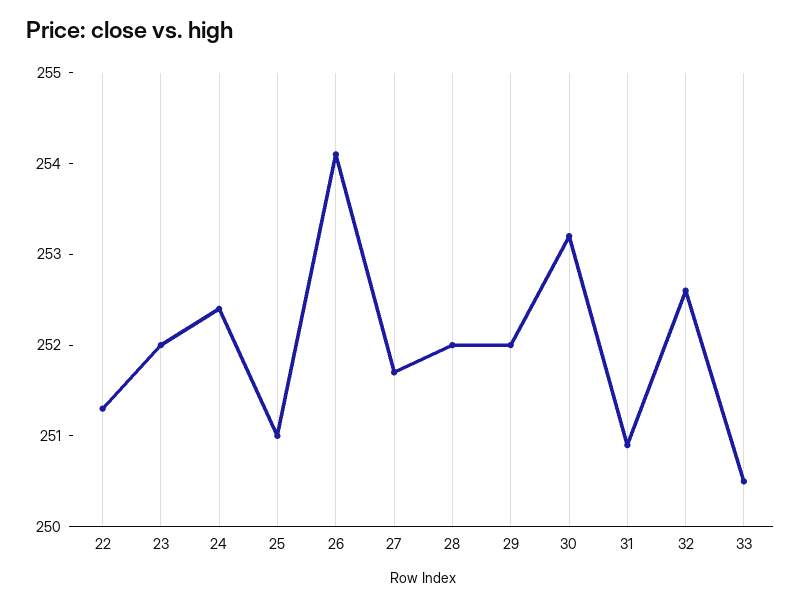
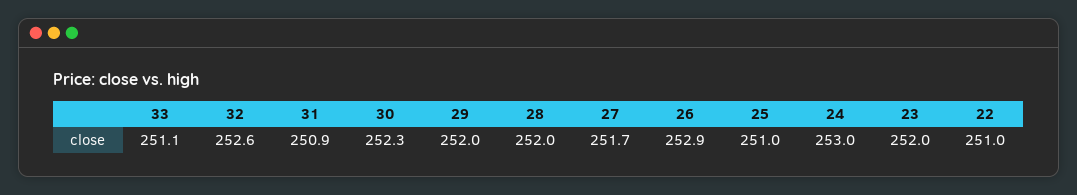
22: 251.3 -> 251
24: 252.4 -> 253
26: 254.1 -> 252.9
30: 253.2 -> 252.3
33: 250.5 -> 251.1

